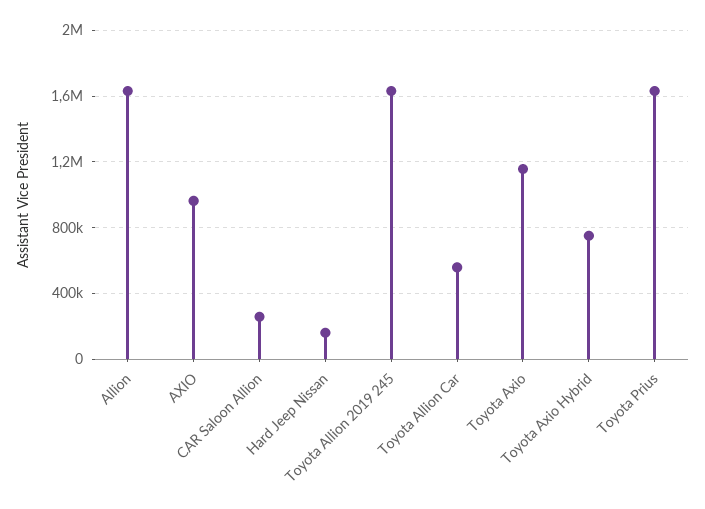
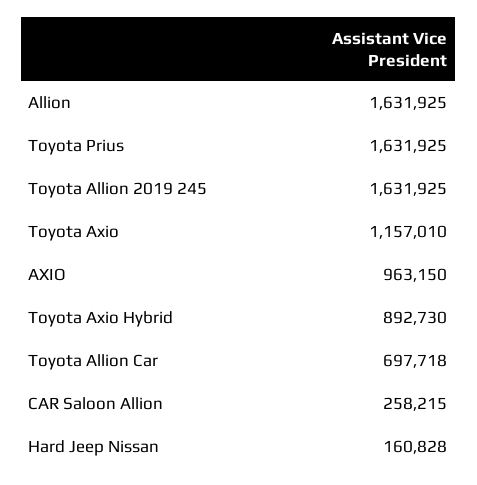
Toyota Allion Car: 550000 -> 697718
Toyota Axio Hybrid: 750000 -> 892730

